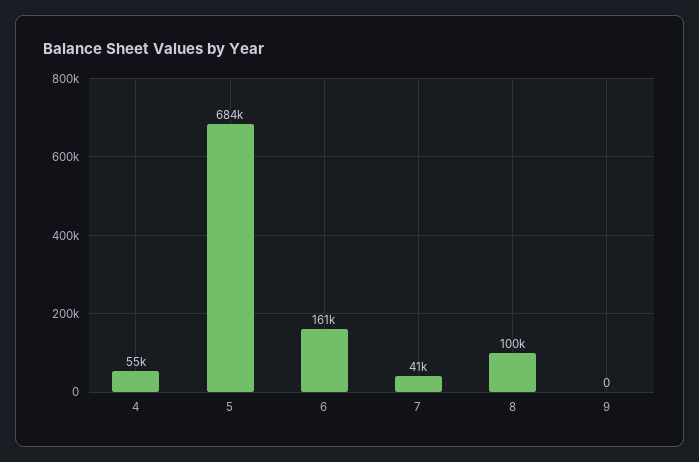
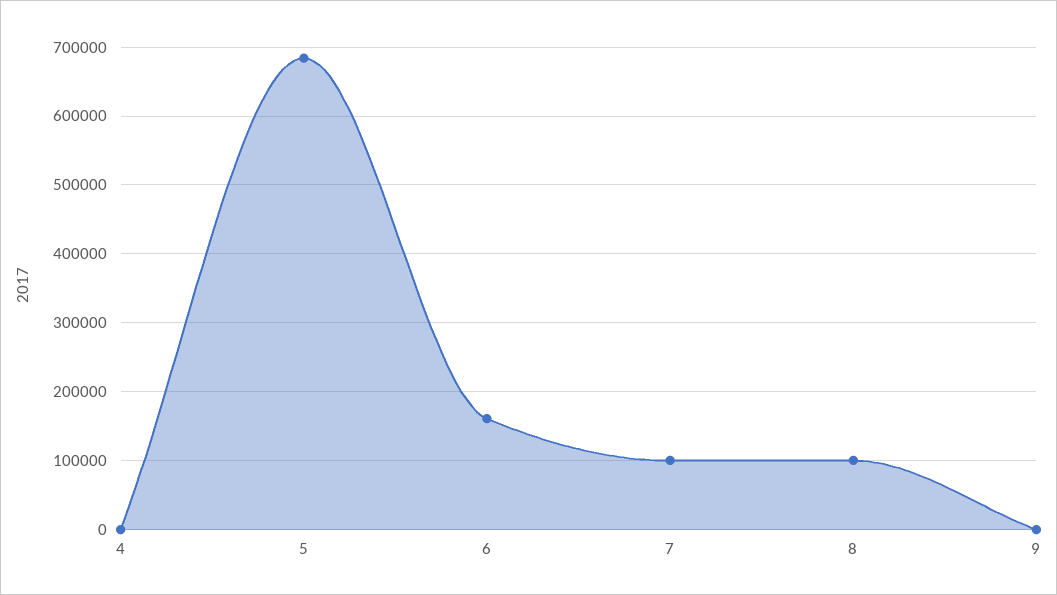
4: 55000 -> 0
7: 41000 -> 100000

